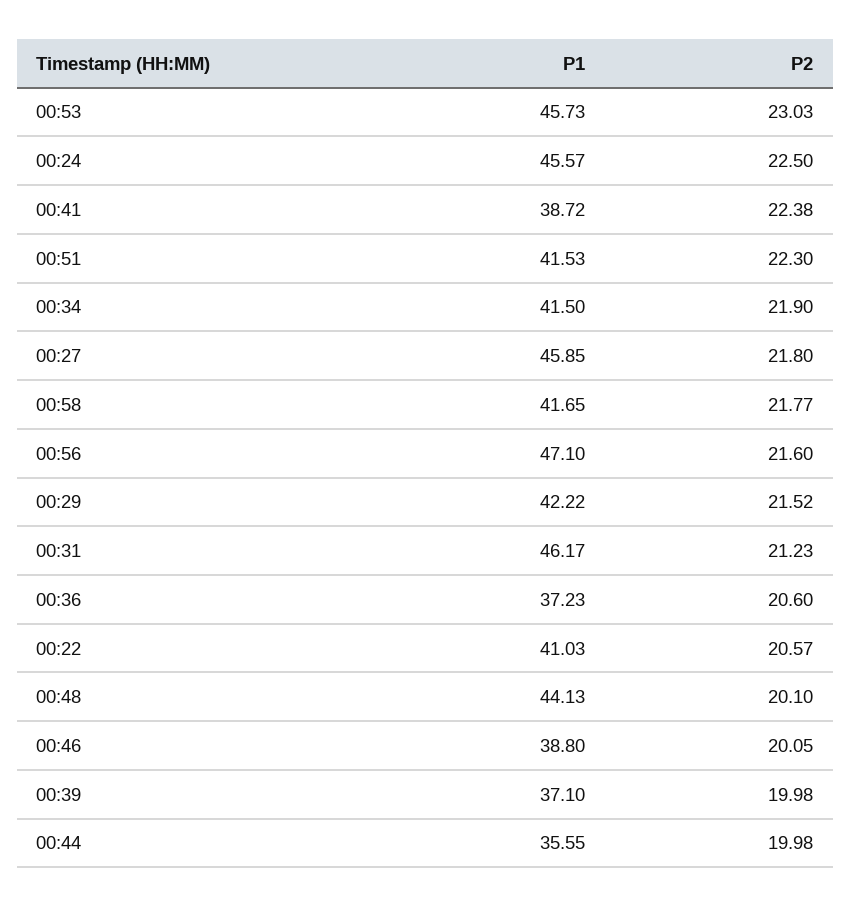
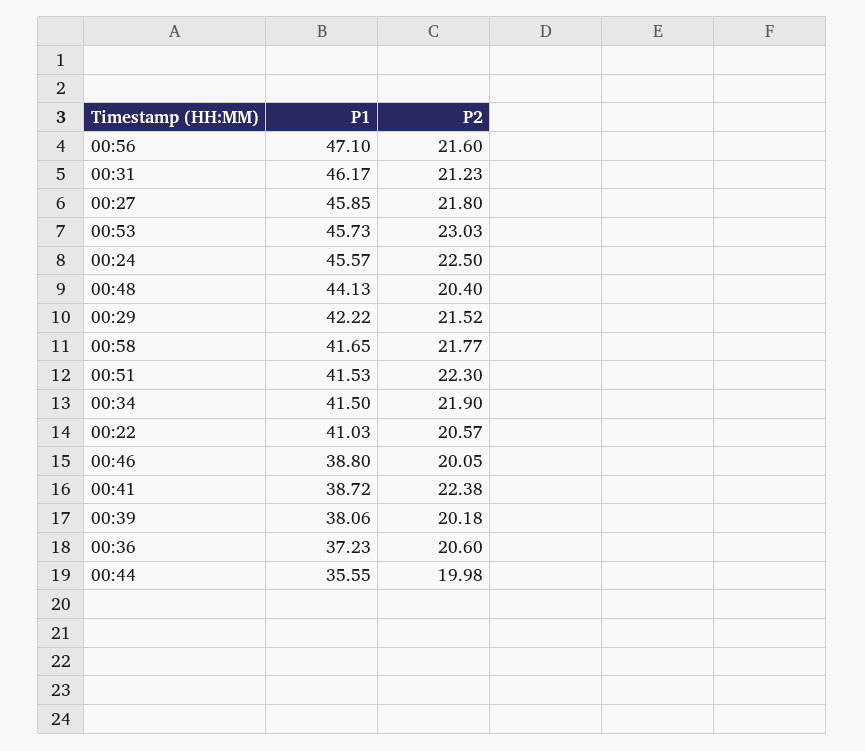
P2, 00:48: 20.1 -> 20.4
P1, 00:39: 37.1 -> 38.06
P2, 00:39: 19.98 -> 20.18

